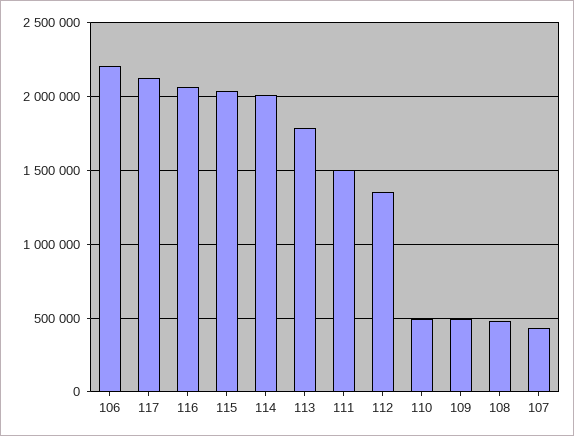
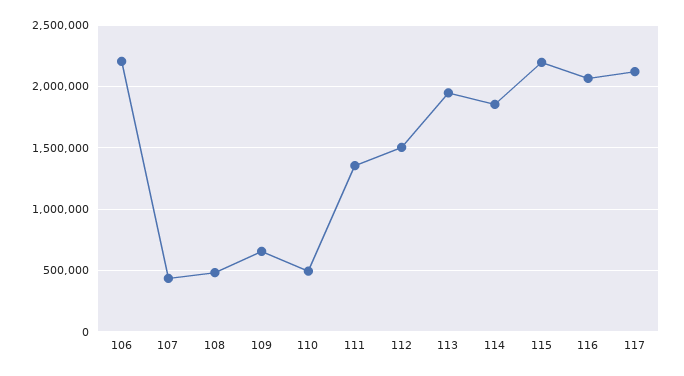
115: 2050000 -> 2200000
114: 2000000 -> 1850000
113: 1800000 -> 1950000
111: 1500000 -> 1350000
112: 1350000 -> 1500000
109: 500000 -> 650000

